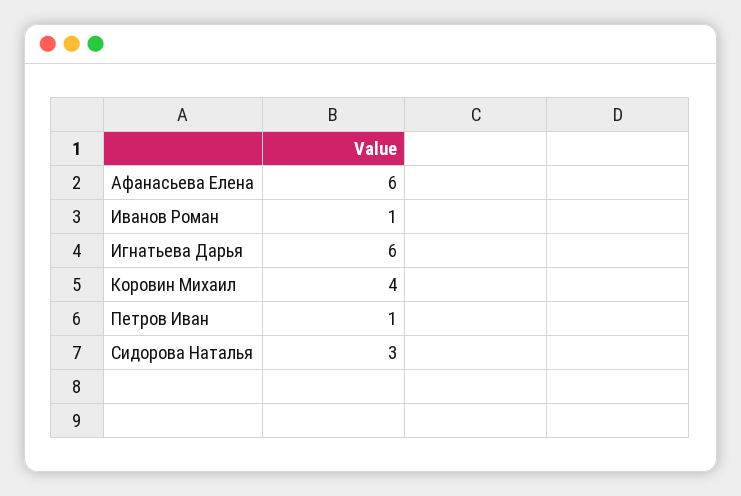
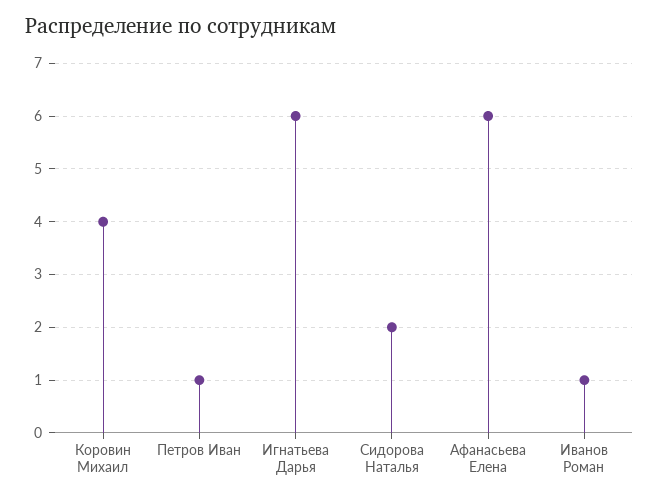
Сидорова Наталья: 3 -> 2

